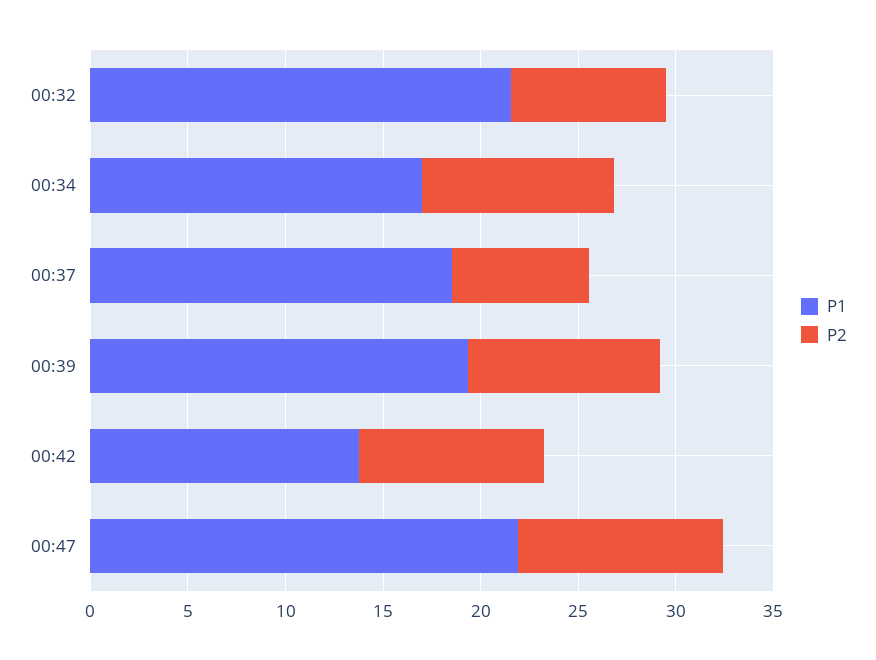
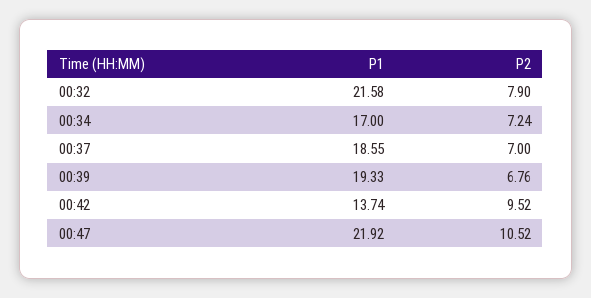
P2, 00:34: 10 -> 7.24
P2, 00:39: 10 -> 6.76

